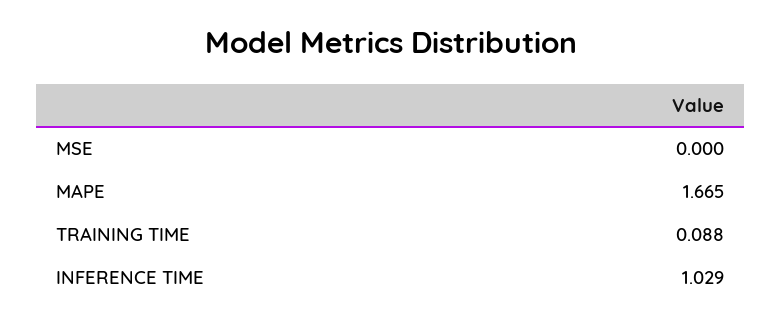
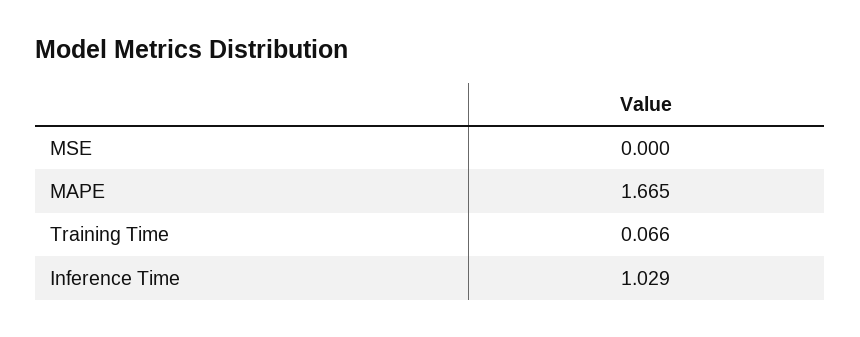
TRAINING TIME: 0.088 -> 0.066

